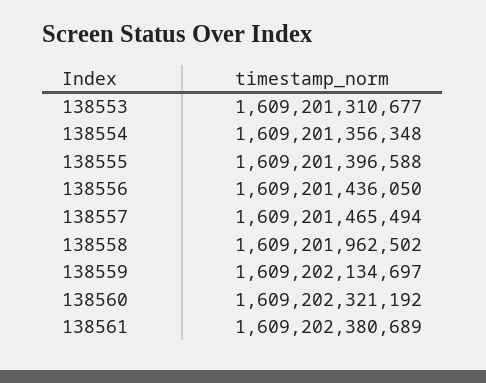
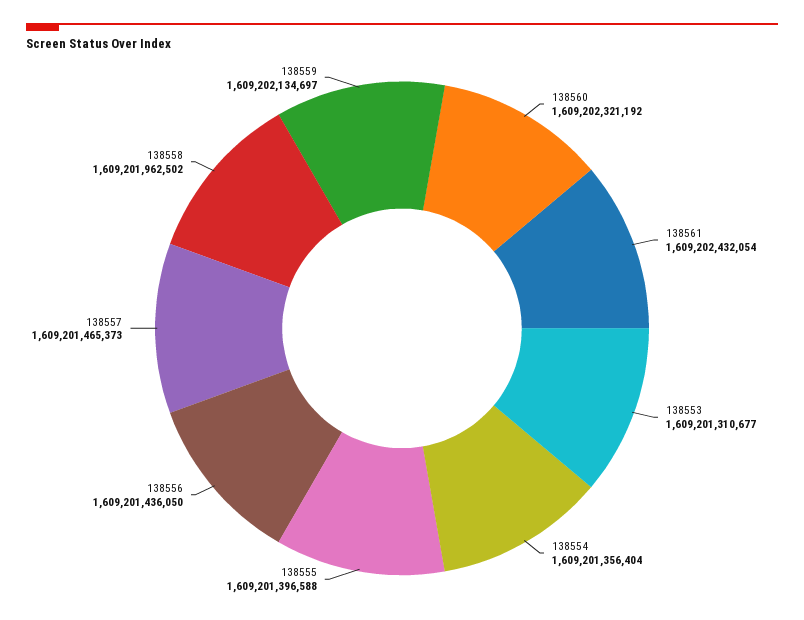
138554: 1609201356348 -> 1609201356404
138557: 1609201465494 -> 1609201465373
138561: 1609202380689 -> 1609202432054

